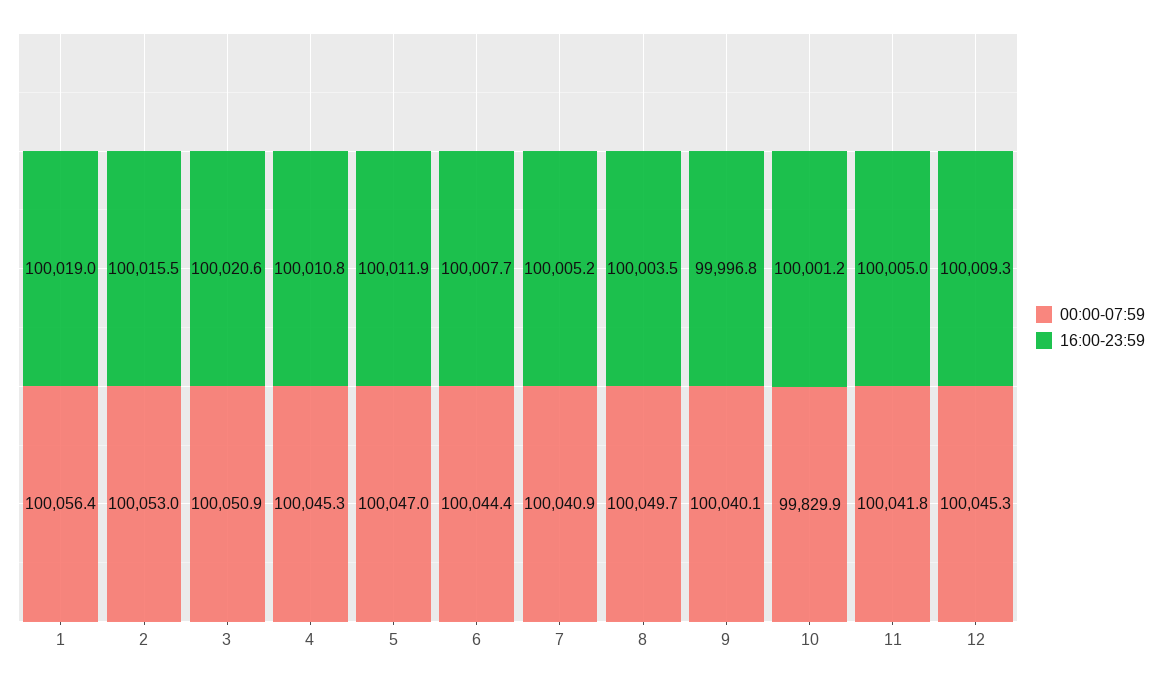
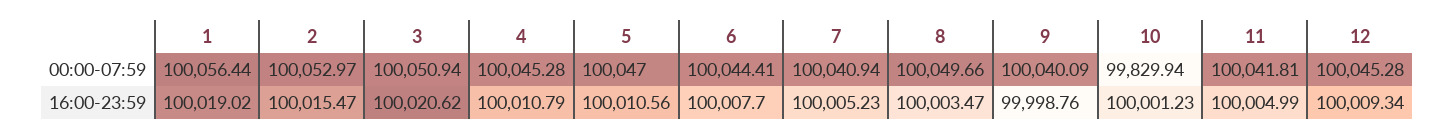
16:00-23:59, 5: 100011.9 -> 100010.56
16:00-23:59, 9: 99996.8 -> 99998.76

